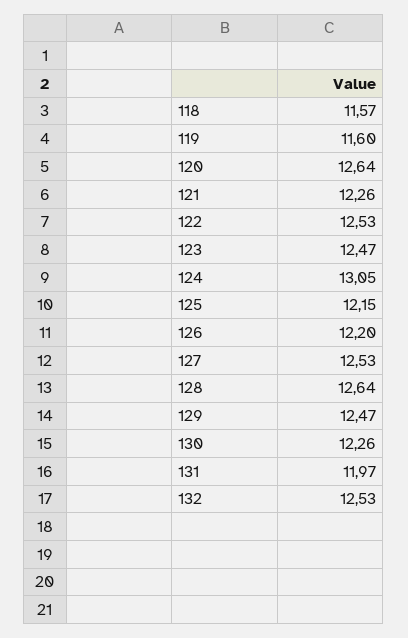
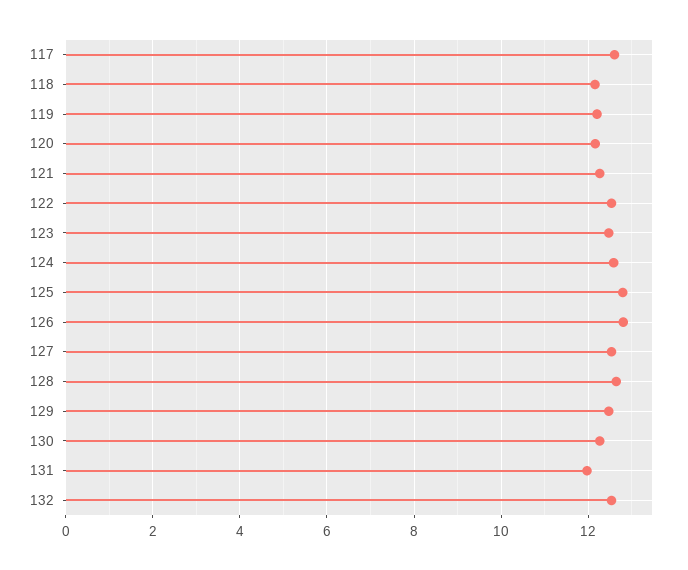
118: 11.57 -> 12.2
119: 11.6 -> 12.2
120: 12.64 -> 12.2
124: 13.05 -> 12.6
125: 12.15 -> 12.8
126: 12.2 -> 12.8
117: none -> 12.6

